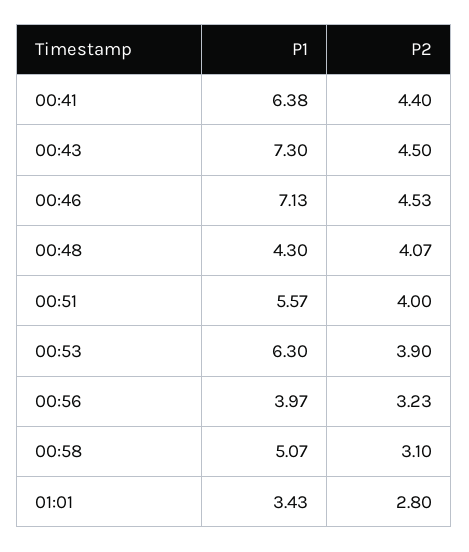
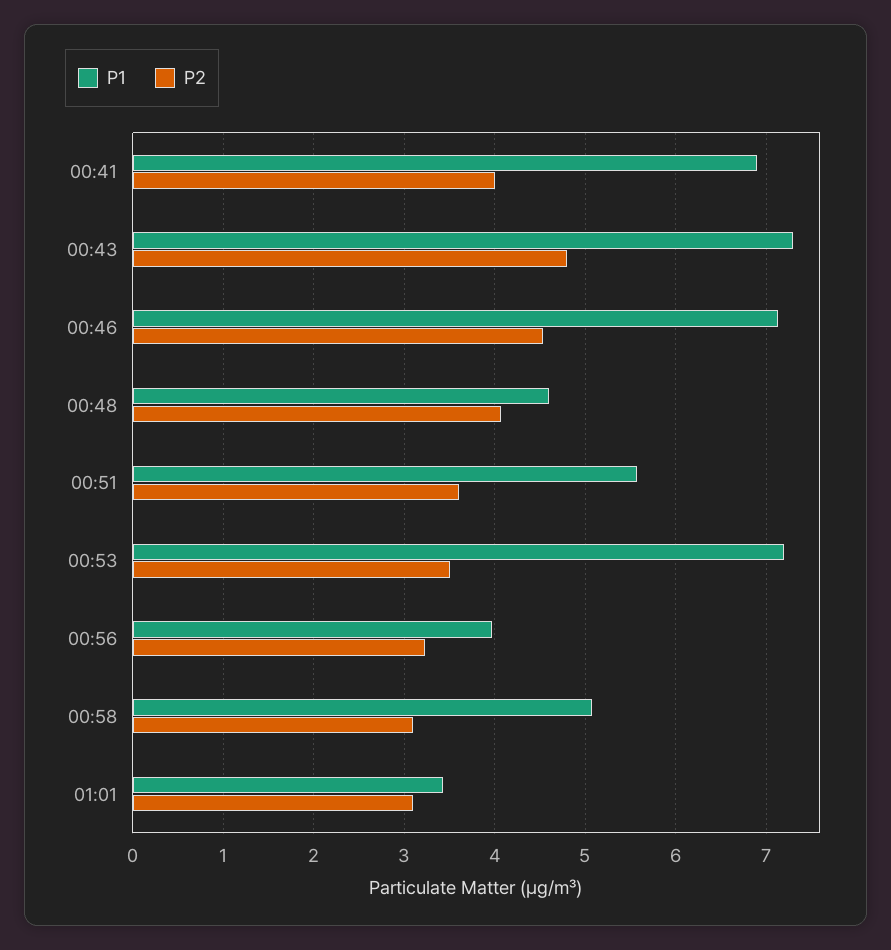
P1, 00:41: 6.38 -> 6.9
P2, 00:41: 4.4 -> 4
P2, 00:43: 4.5 -> 4.8
P1, 00:48: 4.3 -> 4.6
P2, 00:51: 4 -> 3.6
P1, 00:53: 6.3 -> 7.2
P2, 00:53: 3.9 -> 3.5
P2, 01:01: 2.8 -> 3.1

